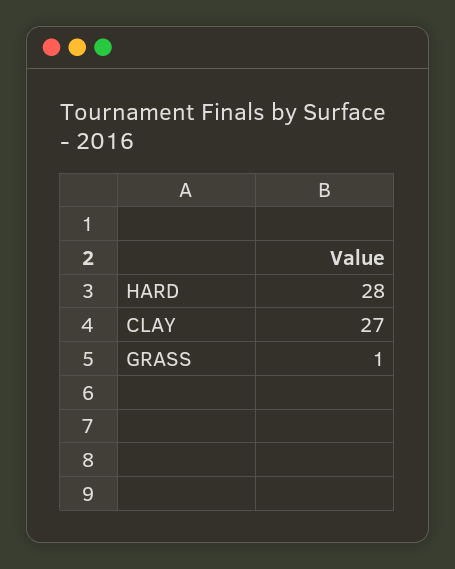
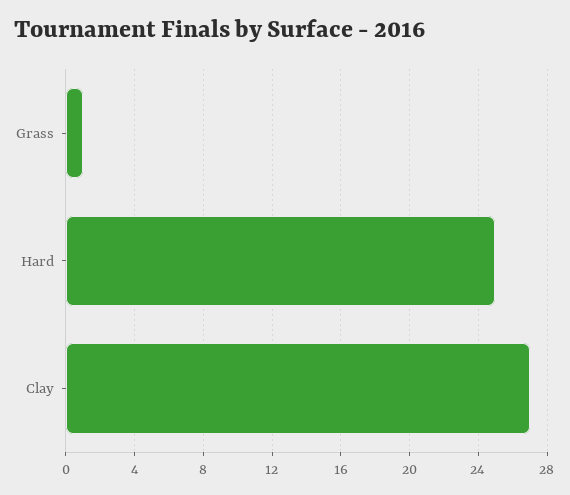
HARD: 28 -> 25

